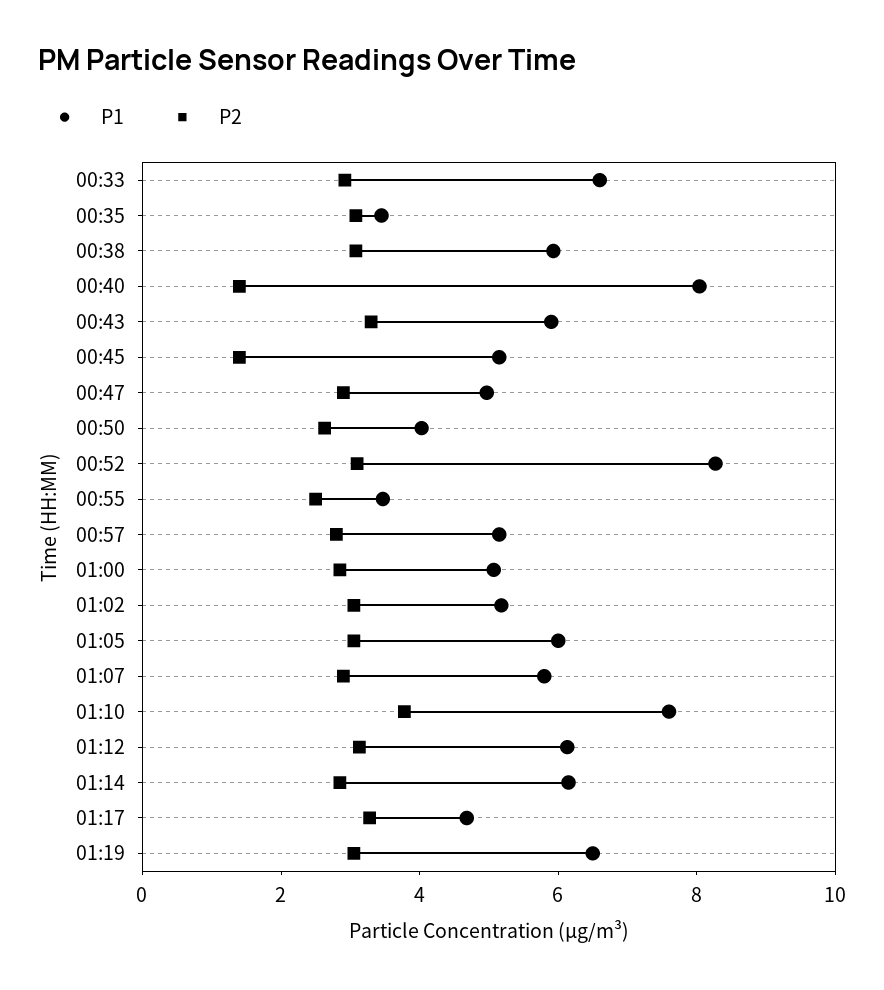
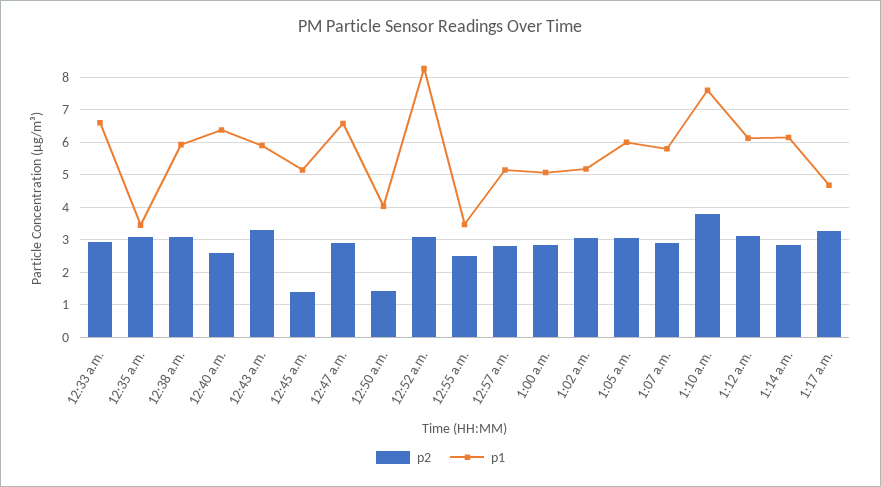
P1, 00:40: 8 -> 6.4
P2, 00:40: 1.5 -> 2.6
P1, 00:47: 5 -> 6.6
P2, 00:50: 2.5 -> 1.4
P1, 01:19: 6.5 -> none
P2, 01:19: 3 -> none

